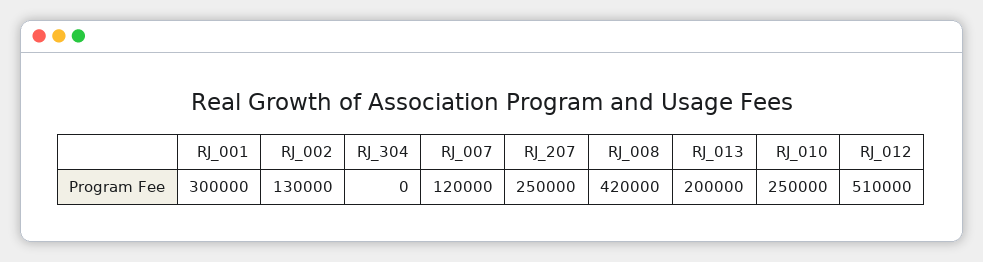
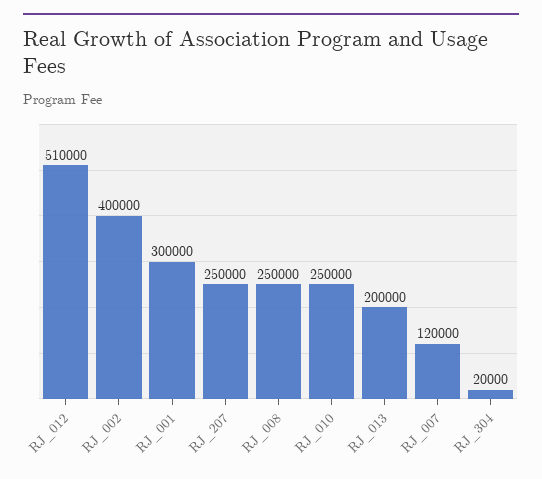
RJ_002: 130000 -> 400000
RJ_304: 0 -> 20000
RJ_008: 420000 -> 250000

